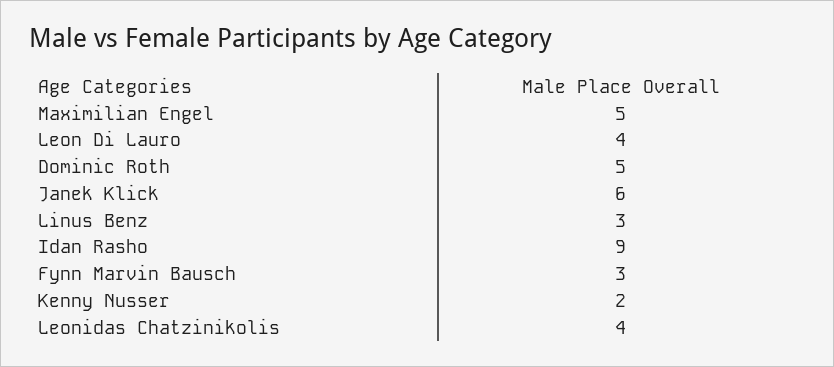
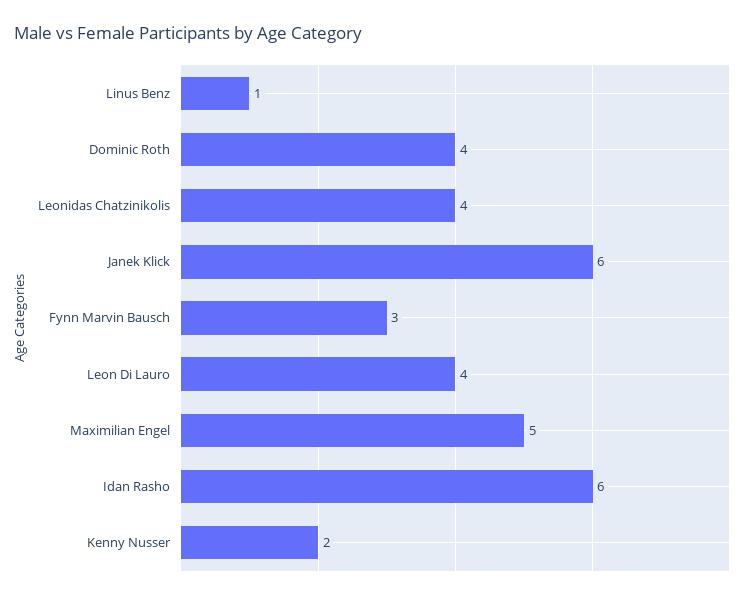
Dominic Roth: 5 -> 4
Linus Benz: 3 -> 1
Idan Rasho: 9 -> 6

